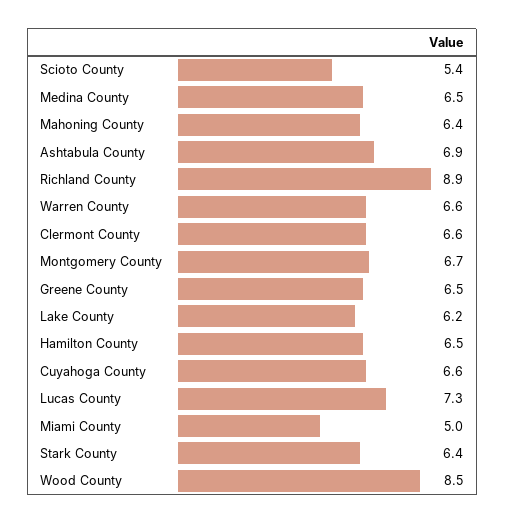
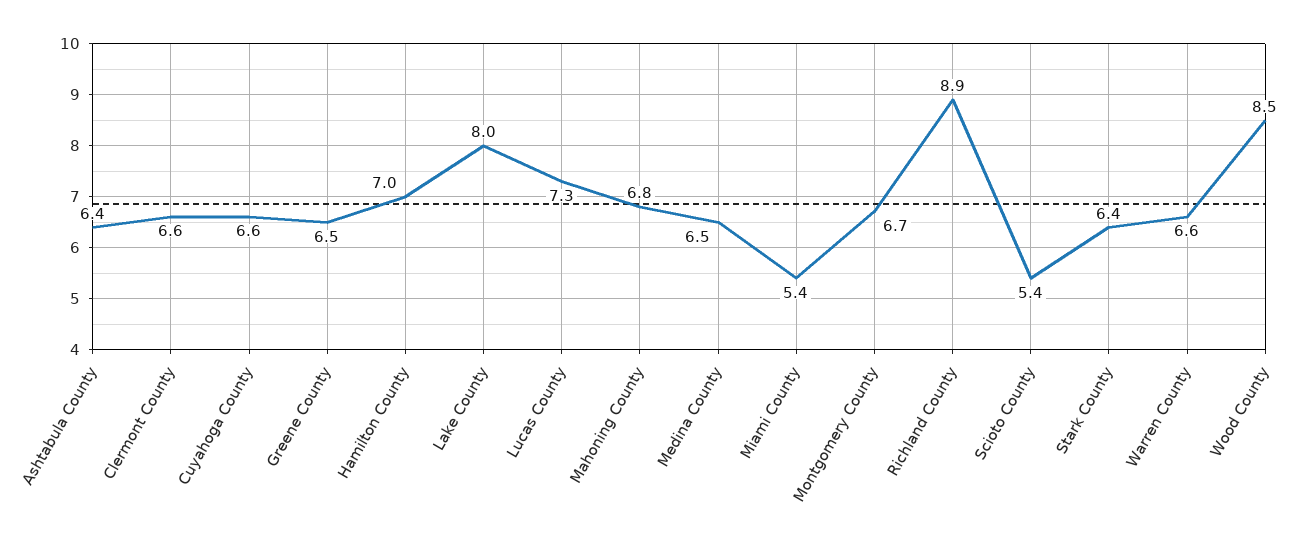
Mahoning County: 6.4 -> 6.8
Ashtabula County: 6.9 -> 6.4
Lake County: 6.2 -> 8
Hamilton County: 6.5 -> 7
Miami County: 5 -> 5.4

